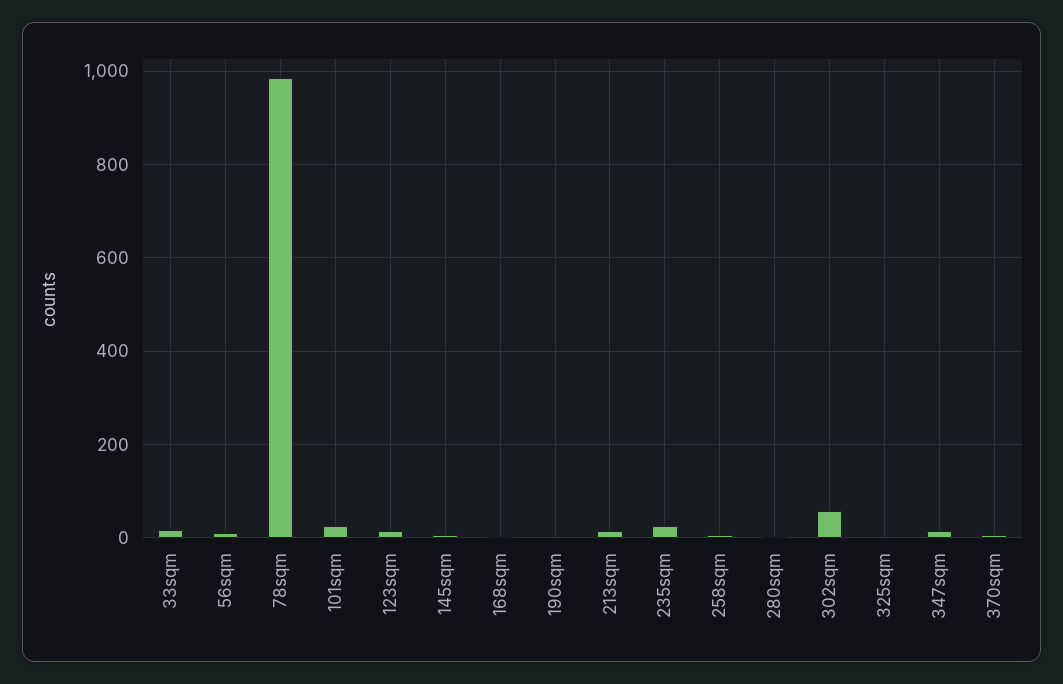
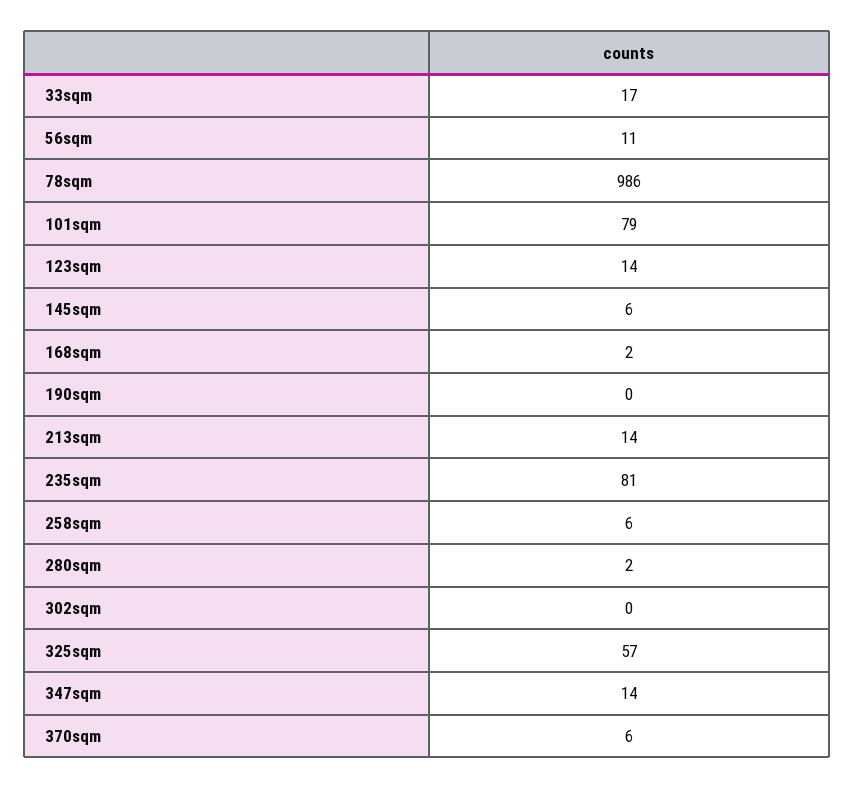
101sqm: 20 -> 79
235sqm: 20 -> 81
302sqm: 60 -> 0
325sqm: 0 -> 57

